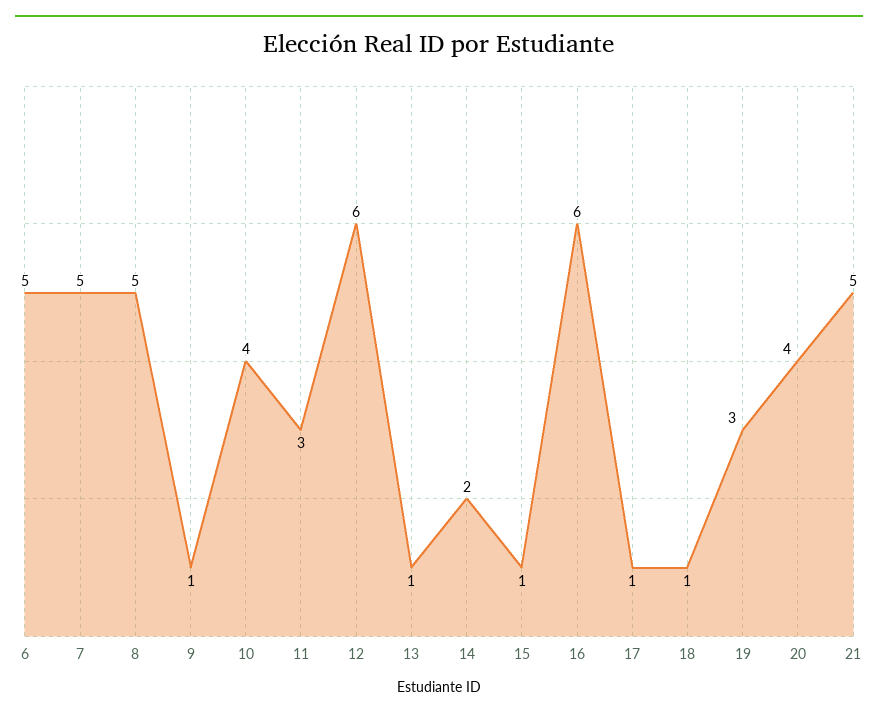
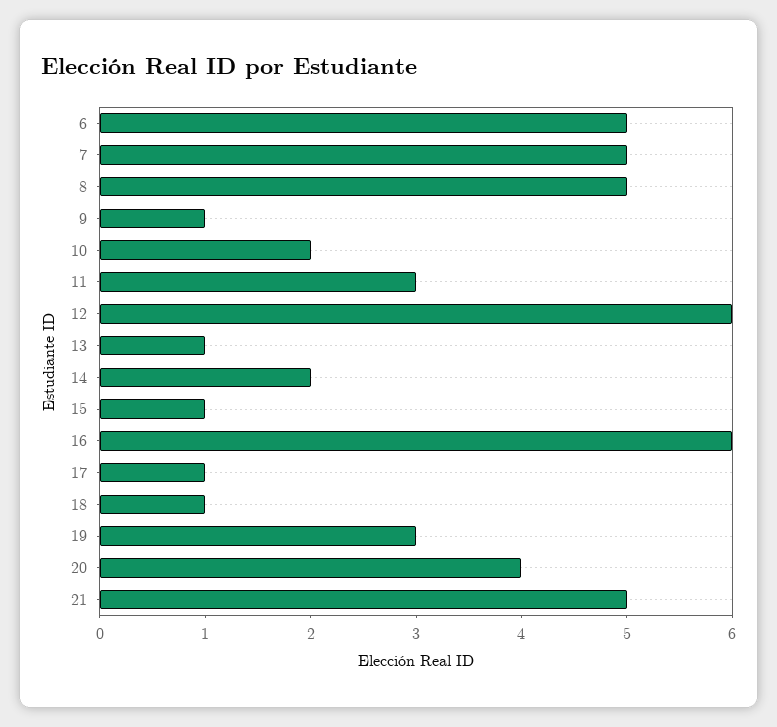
10: 4 -> 2

